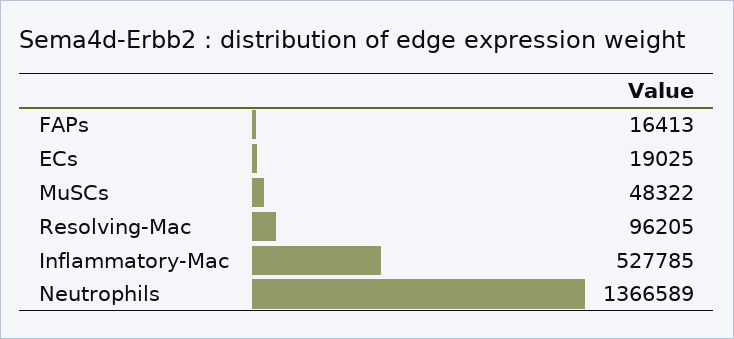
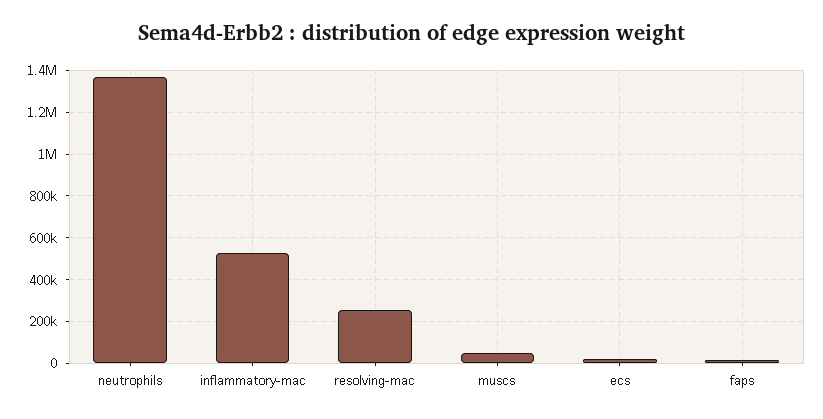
Resolving-Mac: 96205 -> 250000

